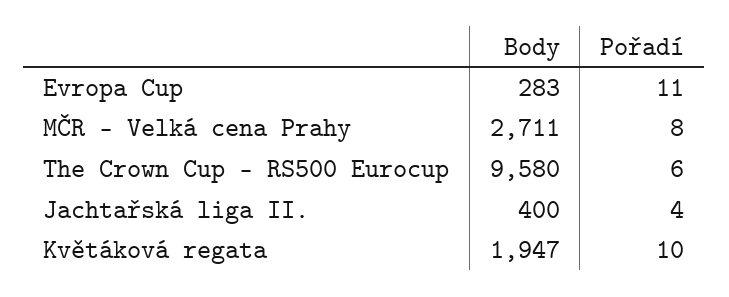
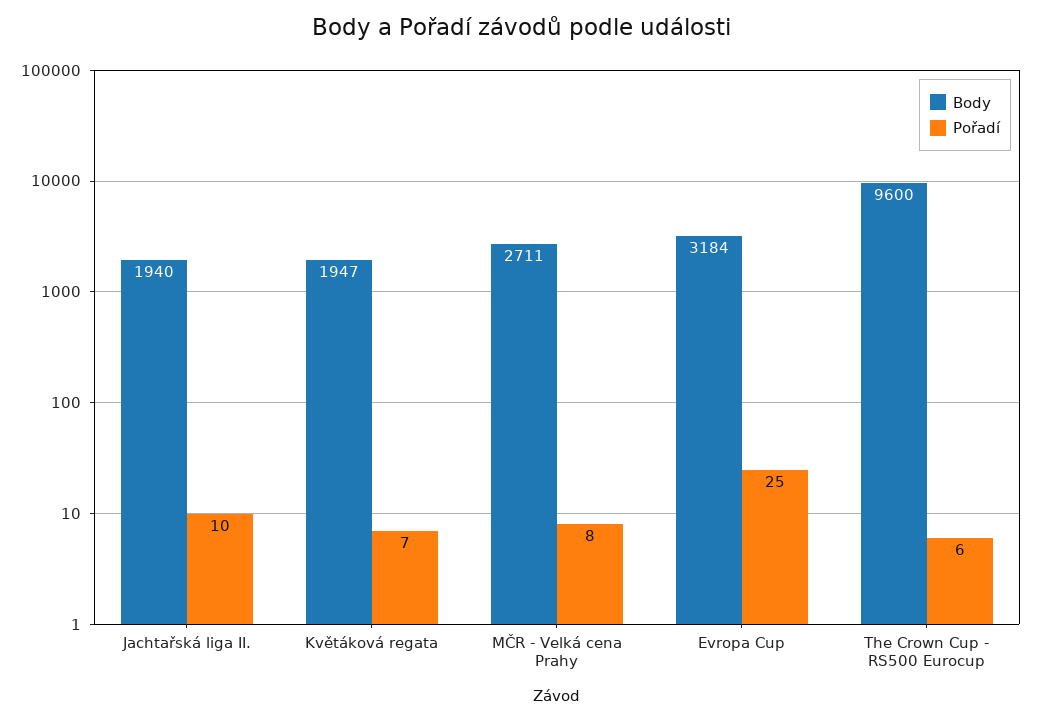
Body, Evropa Cup: 283 -> 3184
Pořadí, Evropa Cup: 11 -> 25
Body, The Crown Cup - RS500 Eurocup: 9580 -> 9600
Body, Jachtařská liga II.: 400 -> 1940
Pořadí, Jachtařská liga II.: 4 -> 10
Pořadí, Květáková regata: 10 -> 7

